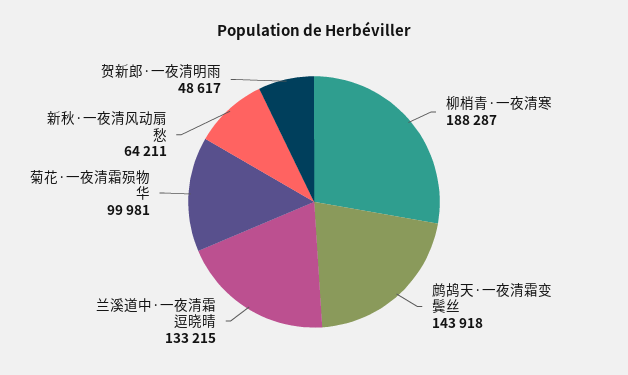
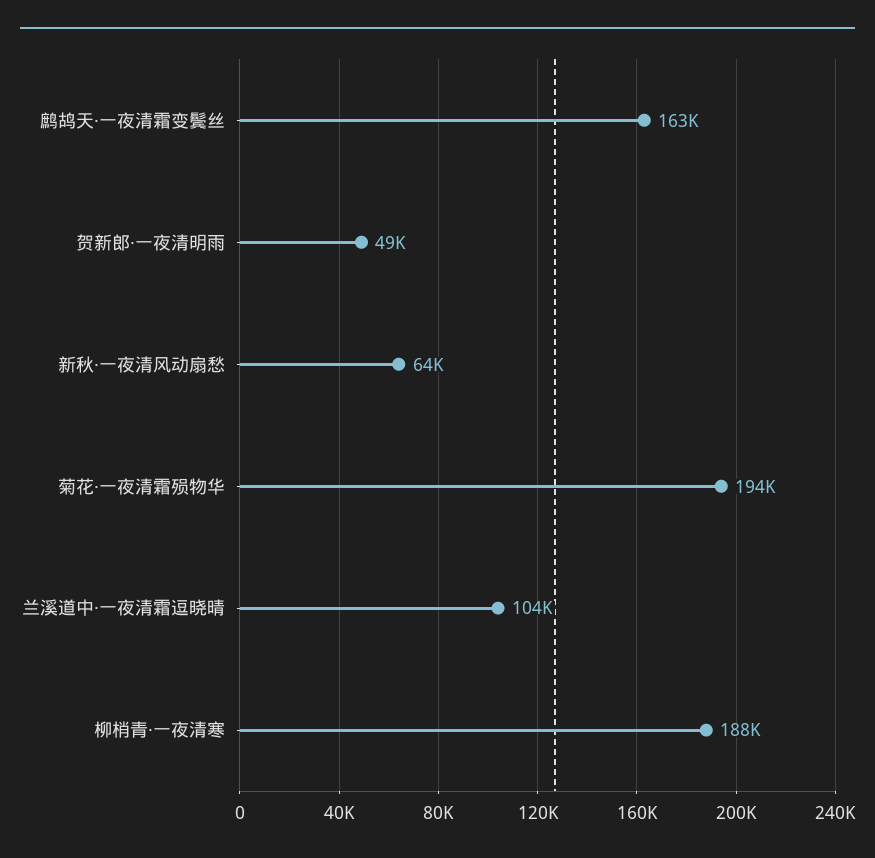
鹧鸪天·一夜清霜变鬓丝: 143918 -> 163000
兰溪道中·一夜清霜逗晓晴: 133215 -> 104000
菊花·一夜清霜殒物华: 99981 -> 194000

